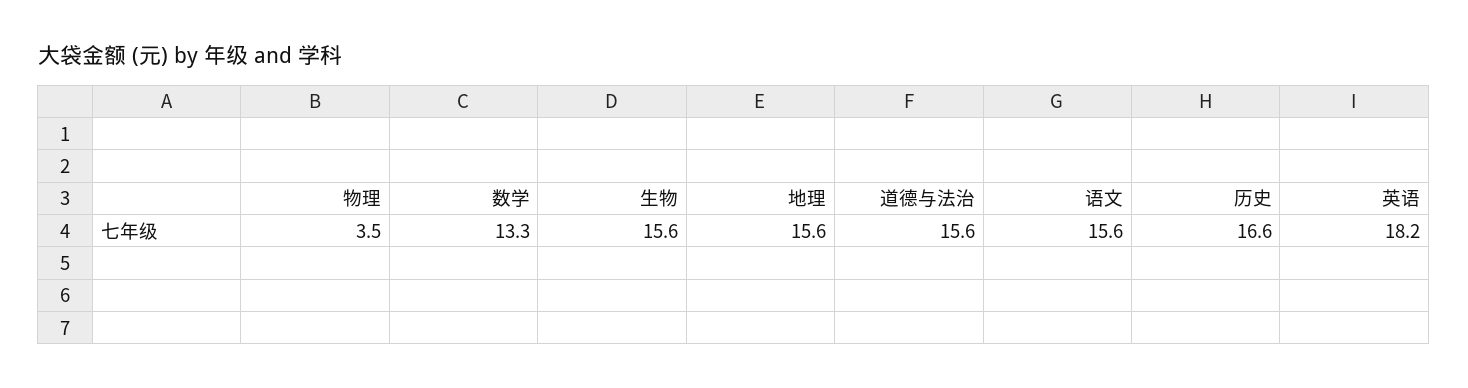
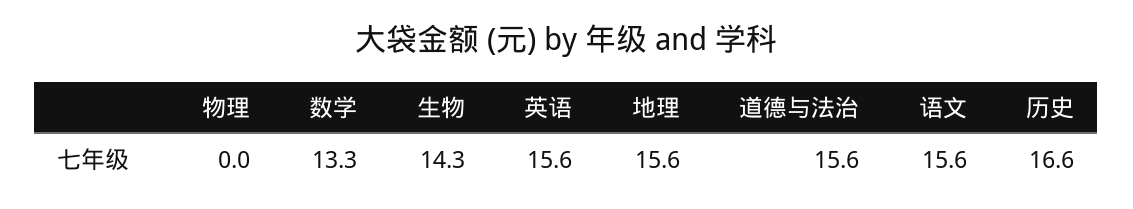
物理: 3.5 -> 0
生物: 15.6 -> 14.3
英语: 18.2 -> 15.6

